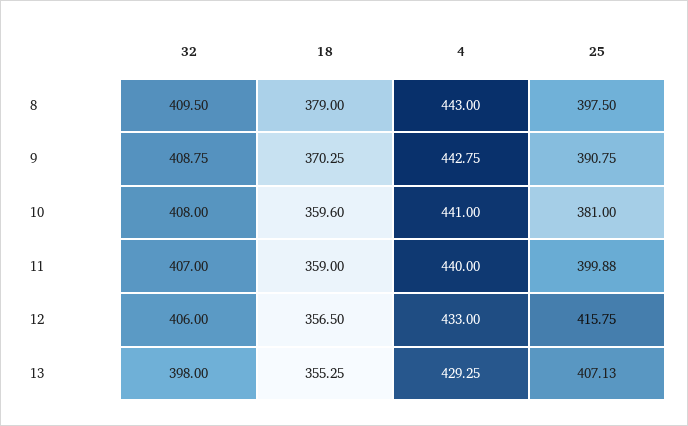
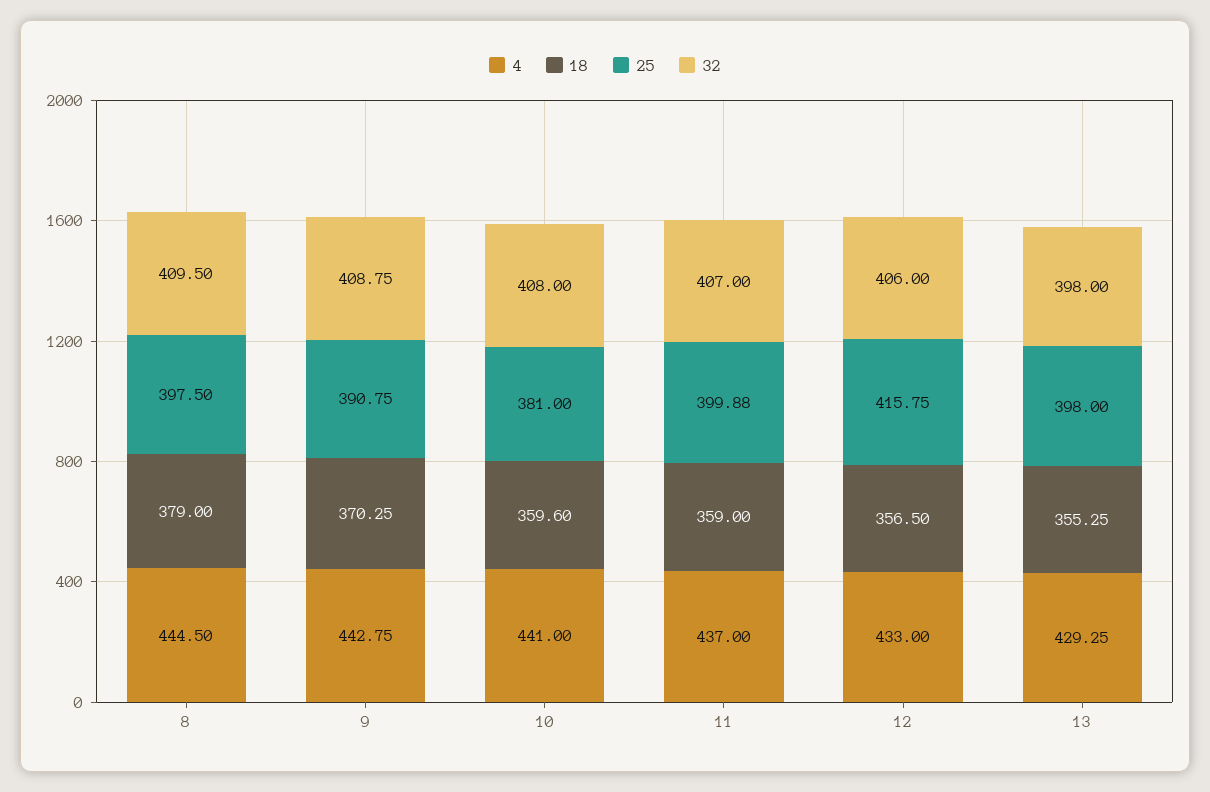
4, 8: 443 -> 444.5
4, 11: 440 -> 437
25, 13: 407.13 -> 398

